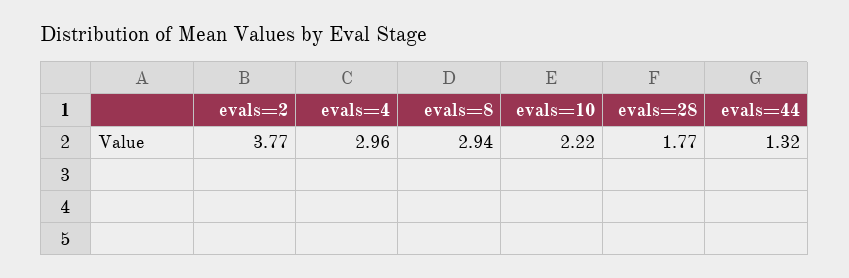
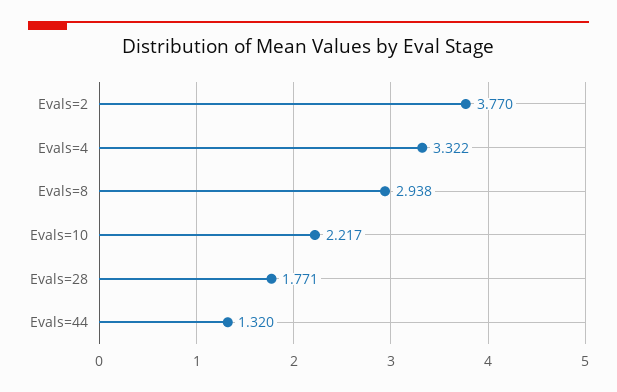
evals=4: 2.96 -> 3.322

